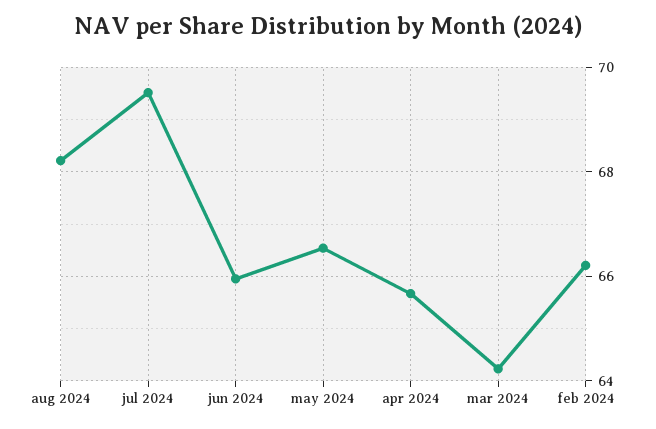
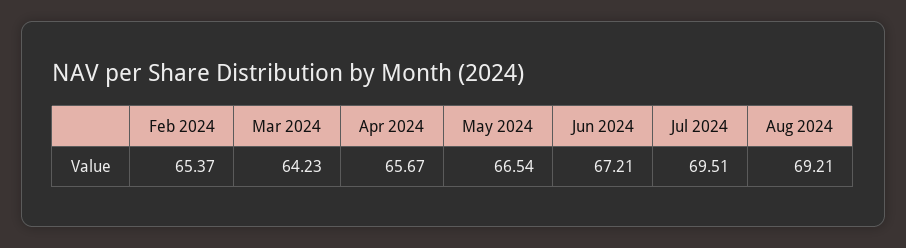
aug 2024: 68.2 -> 69.21
jun 2024: 66 -> 67.21
feb 2024: 66.2 -> 65.37

